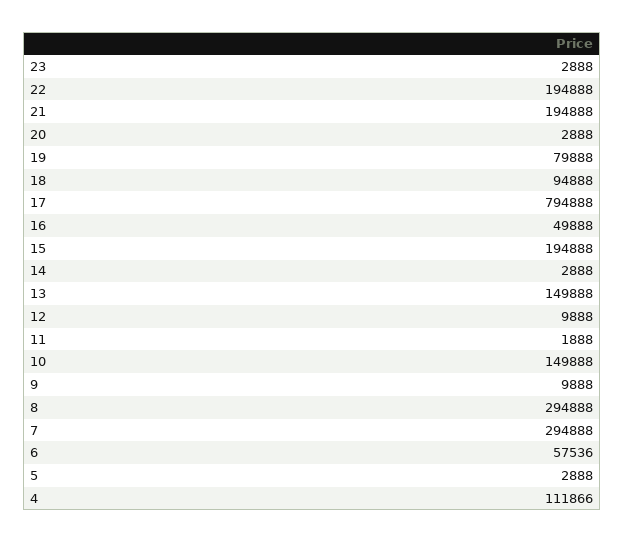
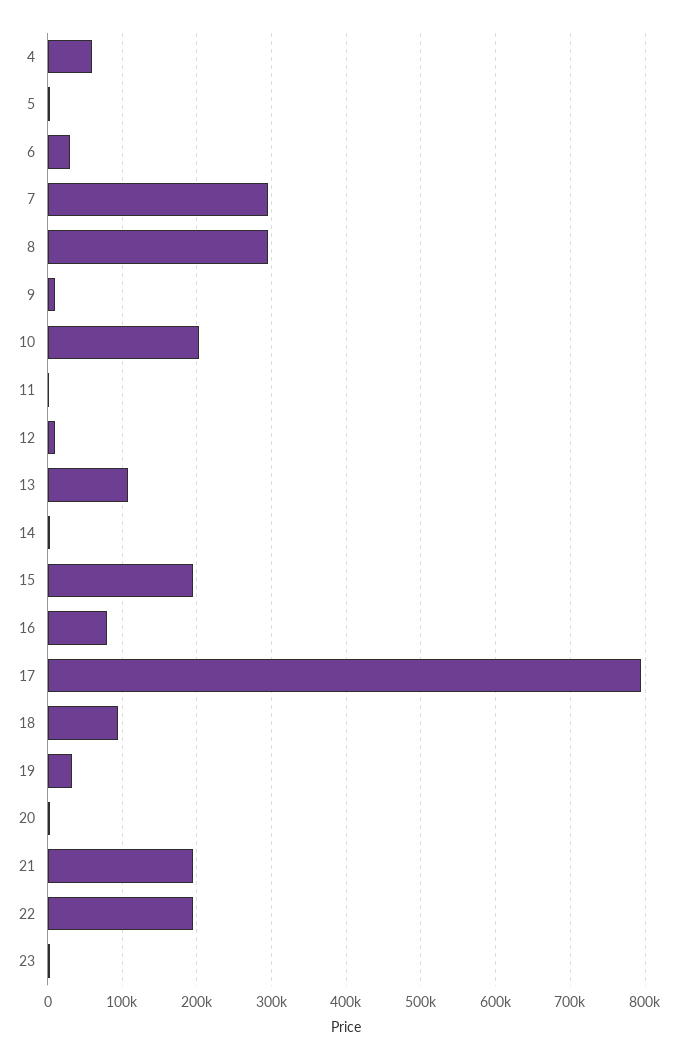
19: 79888 -> 30000
16: 49888 -> 80000
13: 149888 -> 110000
10: 149888 -> 200000
6: 57536 -> 30000
4: 111866 -> 60000

